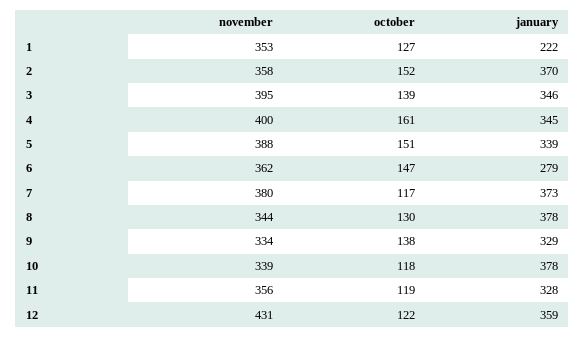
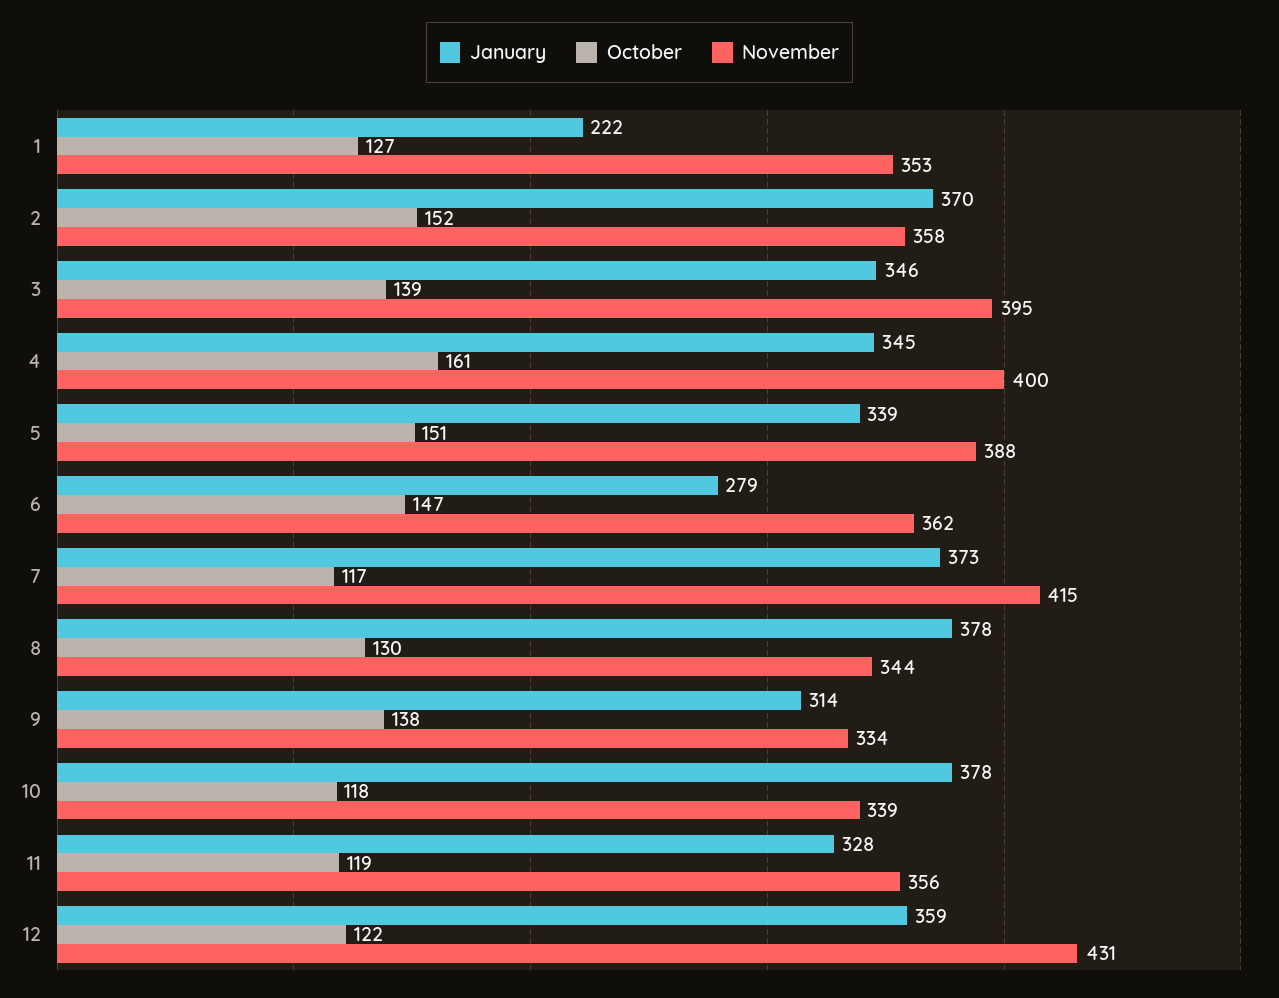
november, 7: 380 -> 415
january, 9: 329 -> 314

